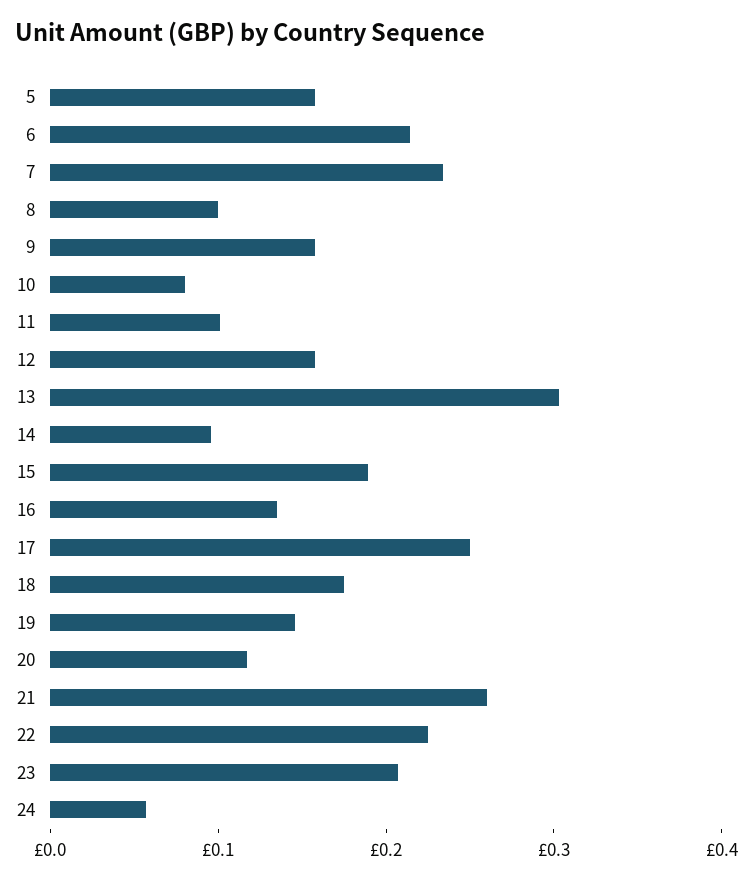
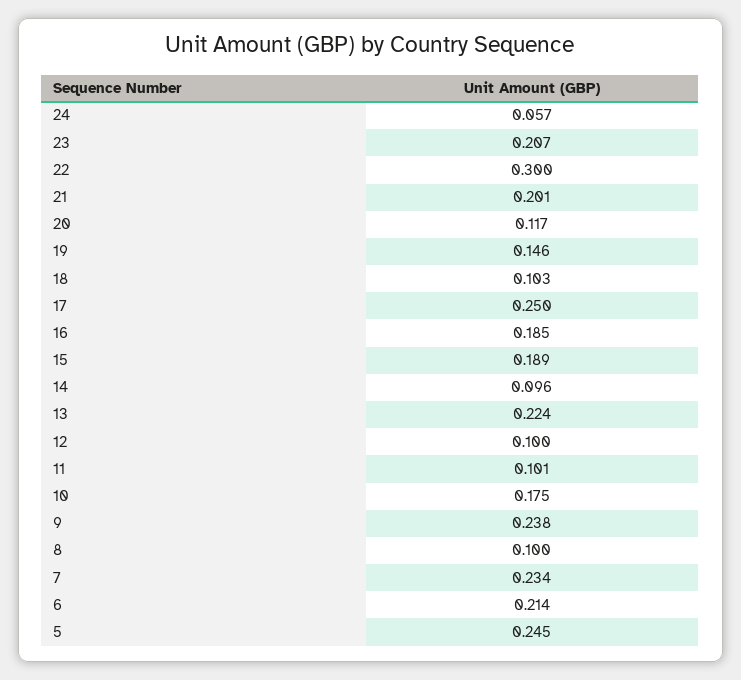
5: 0.16 -> 0.245
9: 0.16 -> 0.238
10: 0.08 -> 0.175
12: 0.16 -> 0.1
13: 0.3 -> 0.224
16: 0.14 -> 0.185
18: 0.18 -> 0.103
21: 0.26 -> 0.201
22: 0.22 -> 0.3

